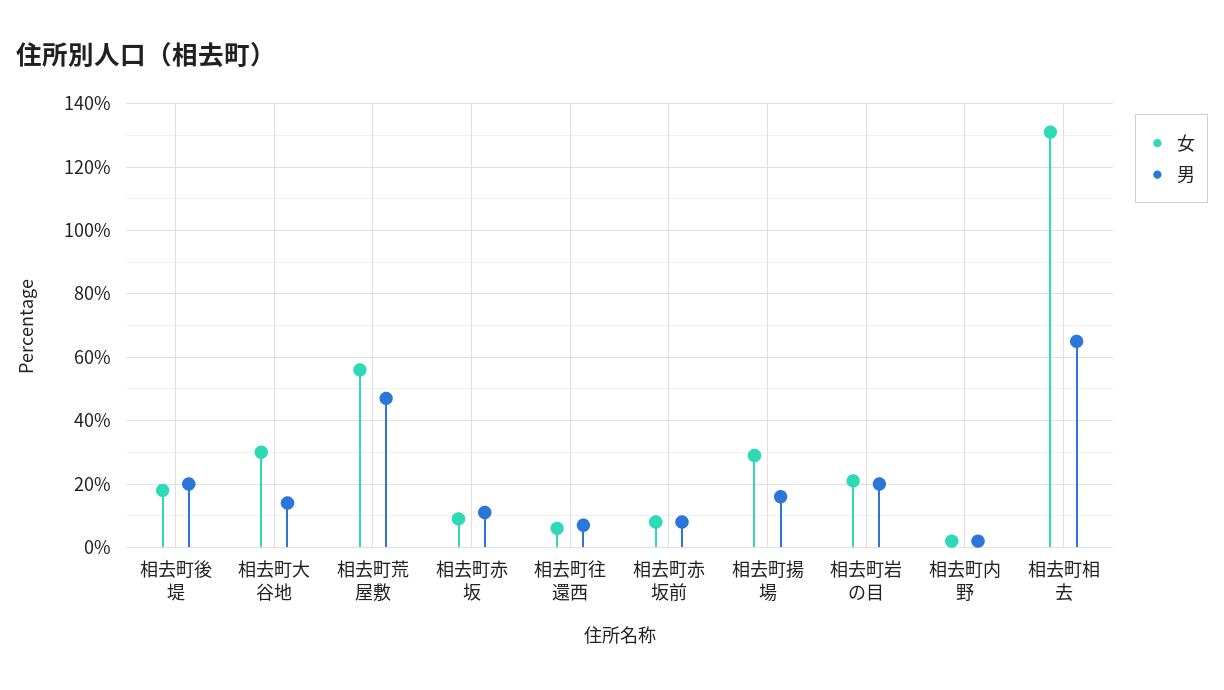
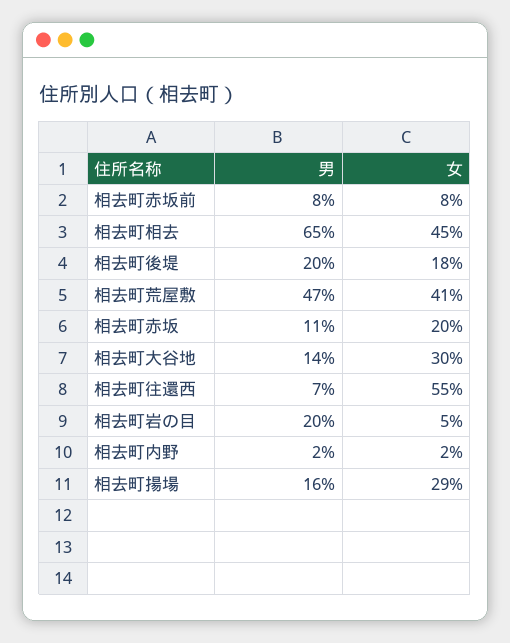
女, 相去町荒屋敷: 55 -> 41
女, 相去町赤坂: 10 -> 20
女, 相去町往還西: 5 -> 55
女, 相去町岩の目: 20 -> 5
女, 相去町相去: 130 -> 45

